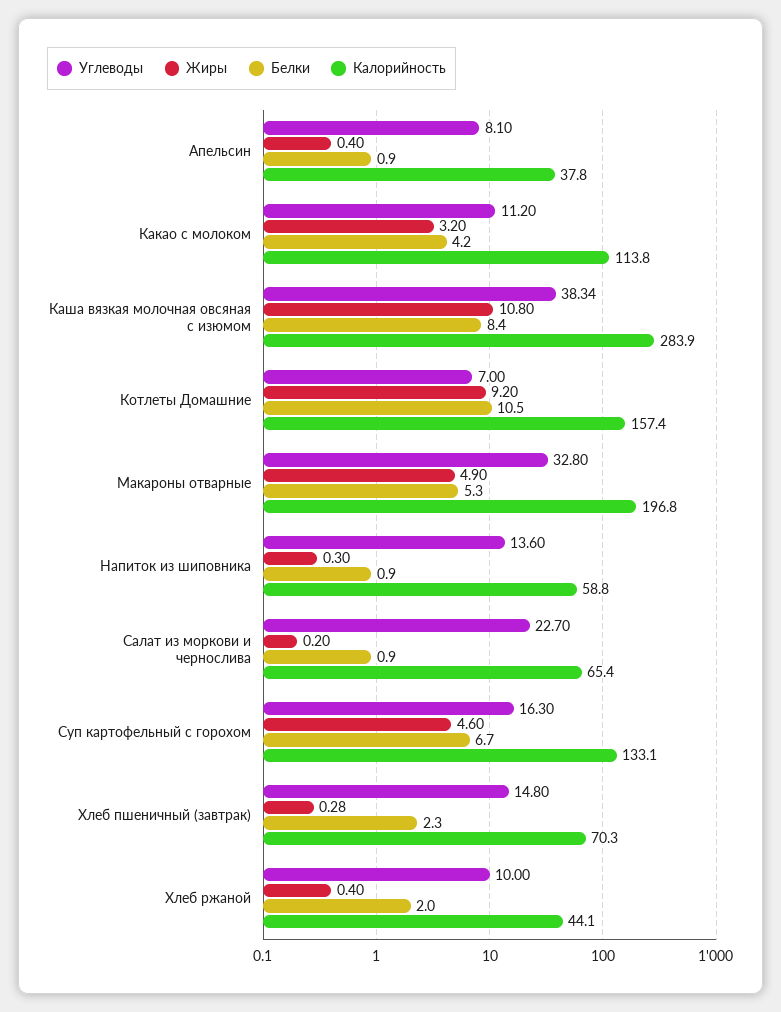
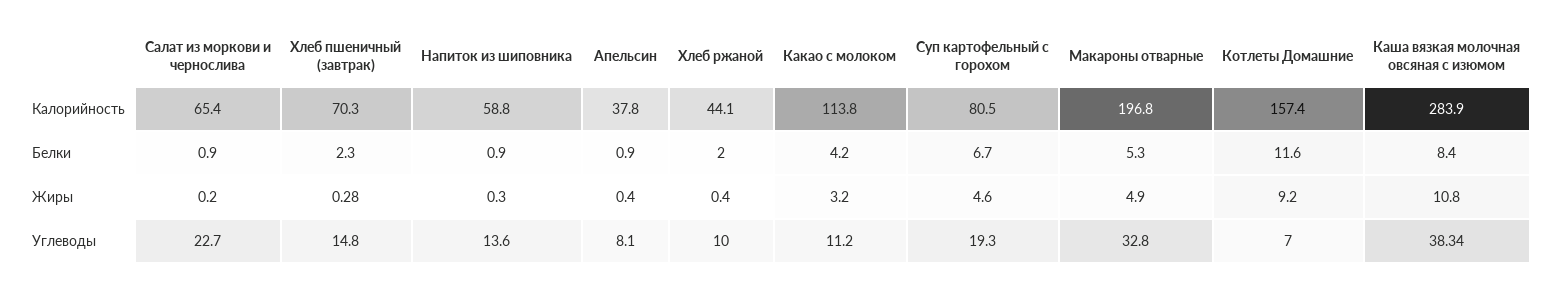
Белки, Котлеты Домашние: 10.5 -> 11.6
Углеводы, Суп картофельный с горохом: 16.3 -> 19.3
Калорийность, Суп картофельный с горохом: 133.1 -> 80.5

